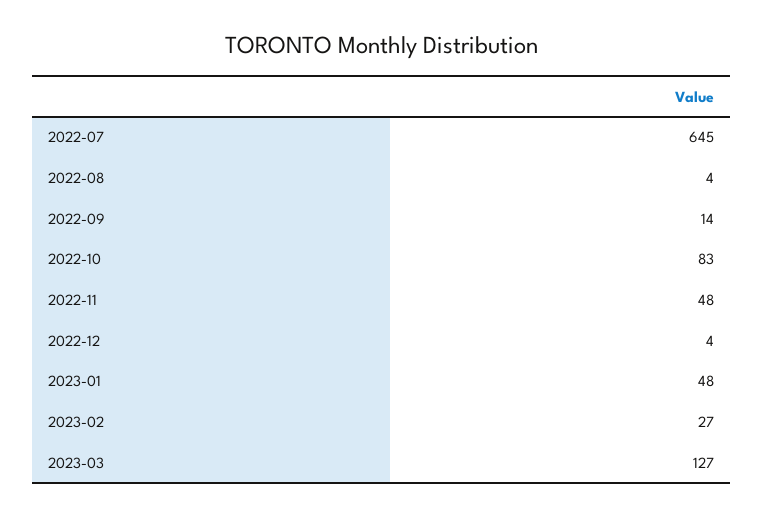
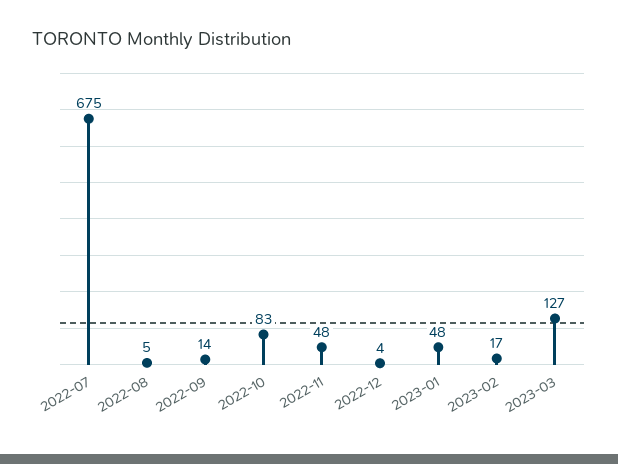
2022-07: 645 -> 675
2022-08: 4 -> 5
2023-02: 27 -> 17

